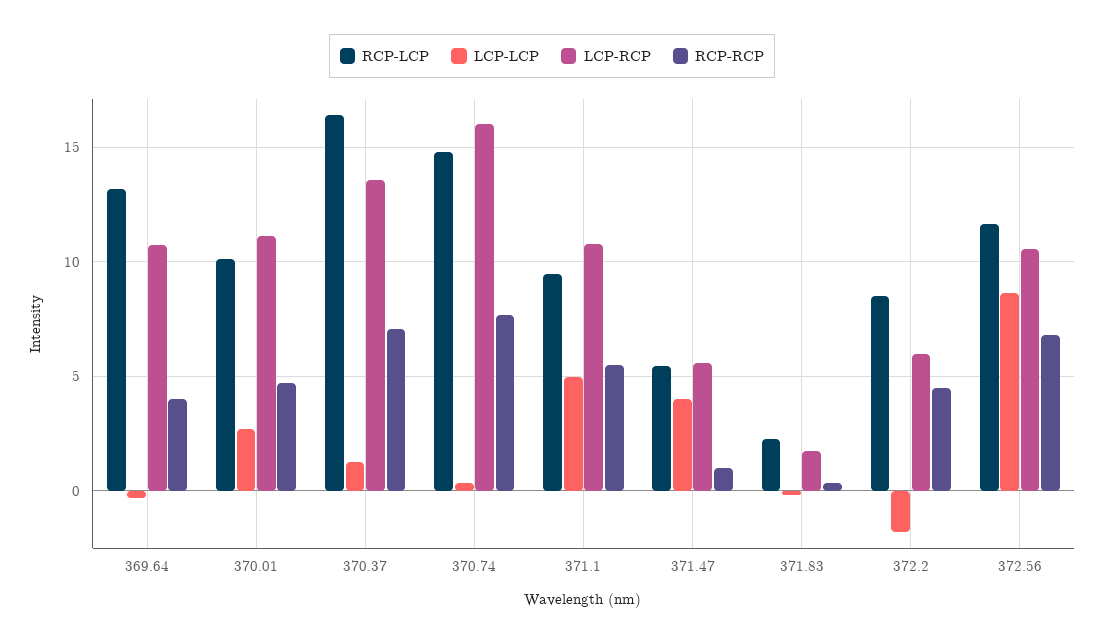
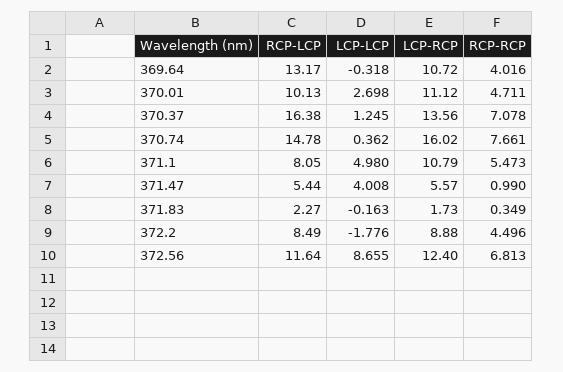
RCP-LCP, 371.1: 9.5 -> 8.05
LCP-RCP, 372.2: 6 -> 8.88
LCP-RCP, 372.56: 10.5 -> 12.4

